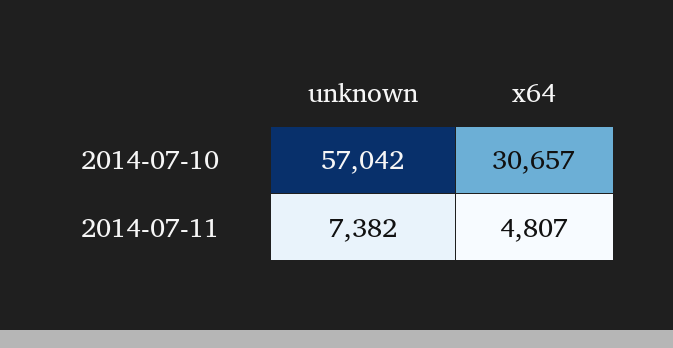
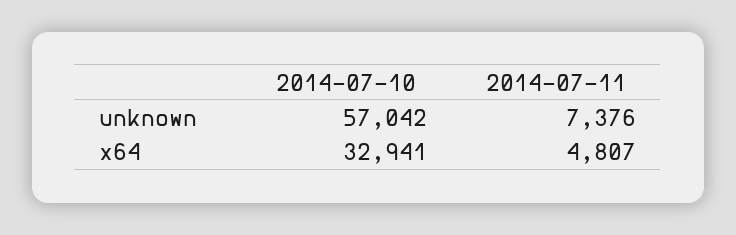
x64, 2014-07-10: 30657 -> 32941
unknown, 2014-07-11: 7382 -> 7376

